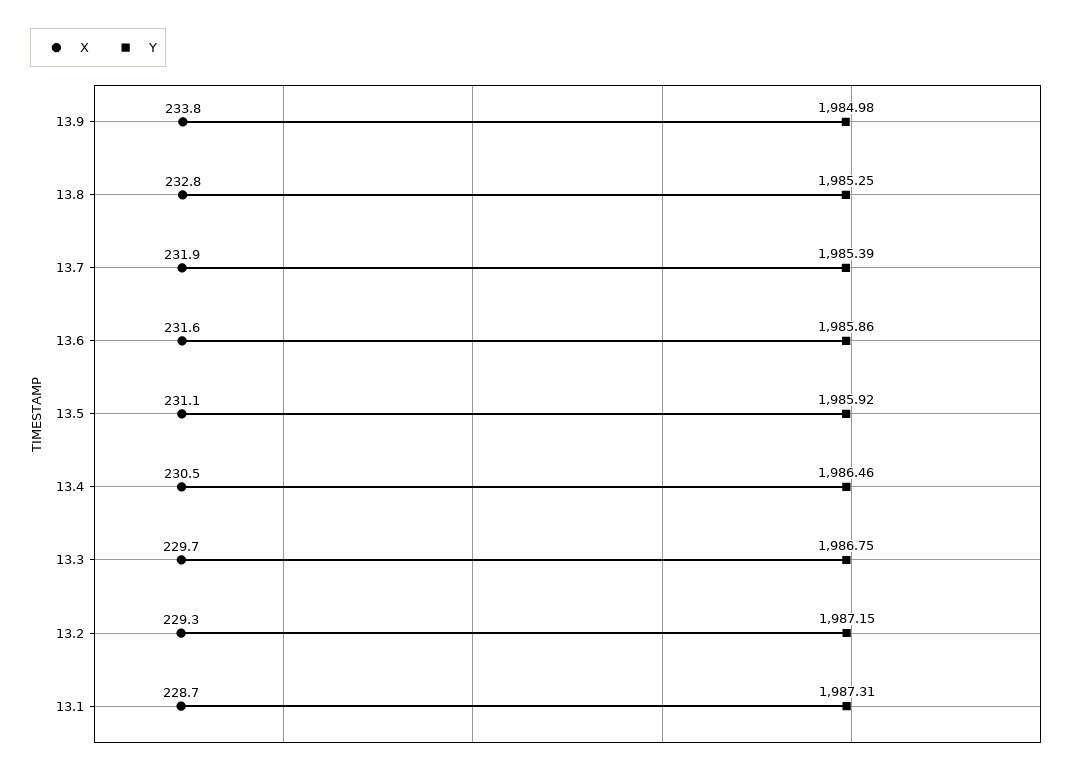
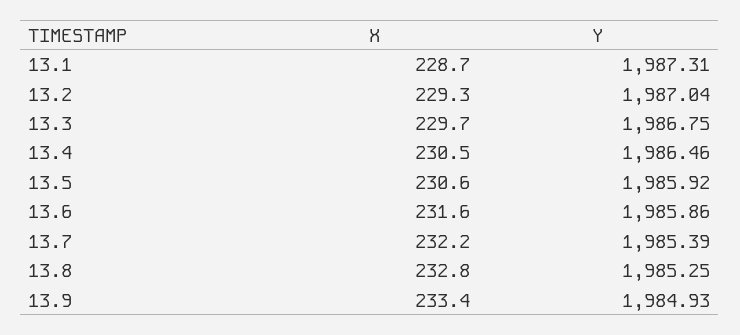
X, 13.9: 233.8 -> 233.4
Y, 13.9: 1984.98 -> 1984.93
X, 13.7: 231.9 -> 232.2
X, 13.5: 231.1 -> 230.6
Y, 13.2: 1987.15 -> 1987.04

